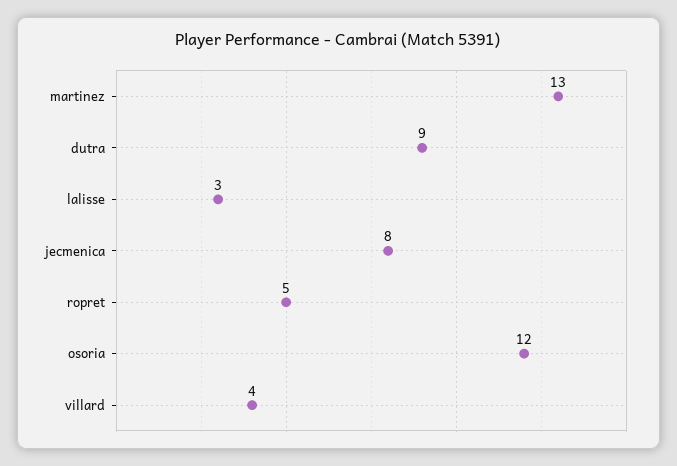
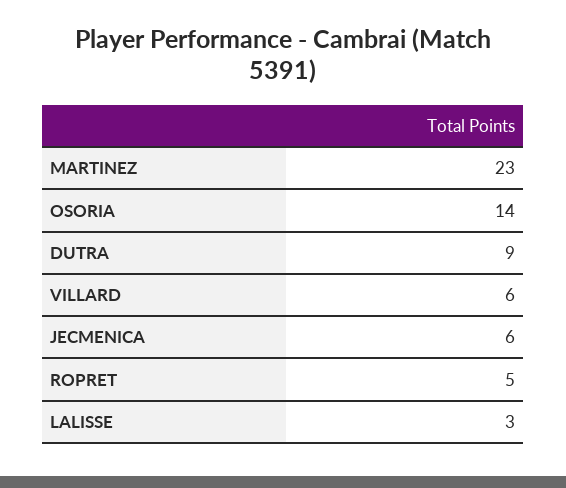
martinez: 13 -> 23
jecmenica: 8 -> 6
osoria: 12 -> 14
villard: 4 -> 6

